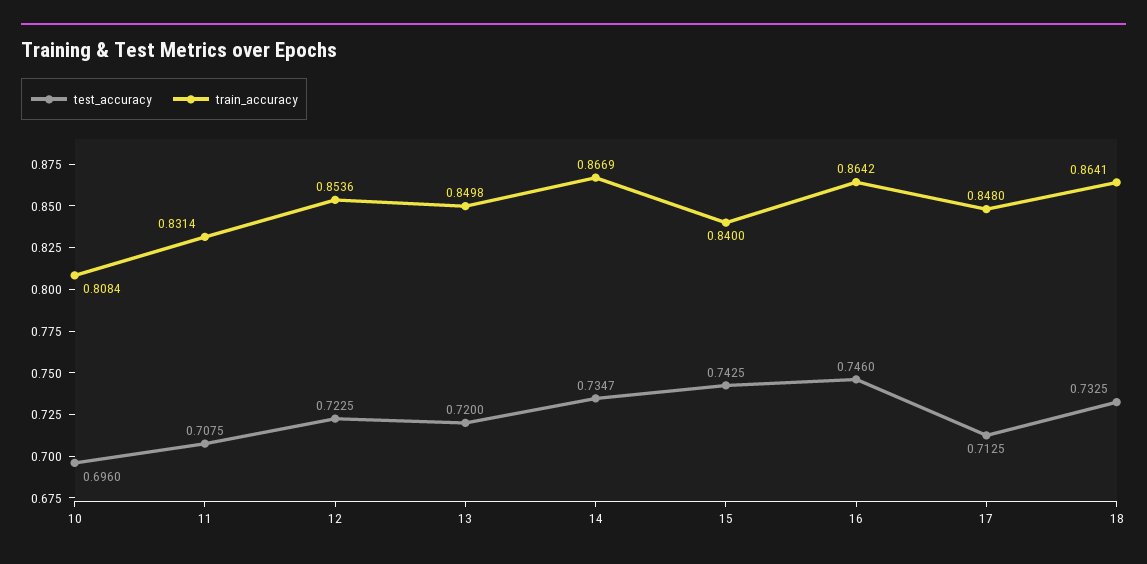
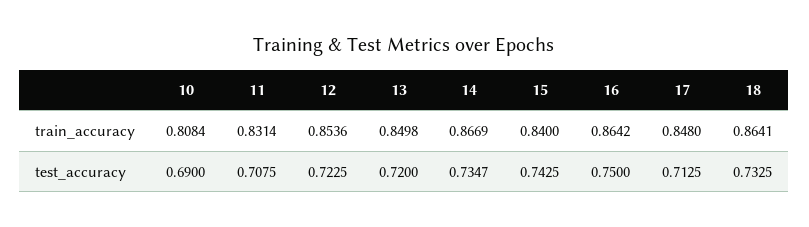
test_accuracy, 10: 0.696 -> 0.69
test_accuracy, 16: 0.746 -> 0.75

